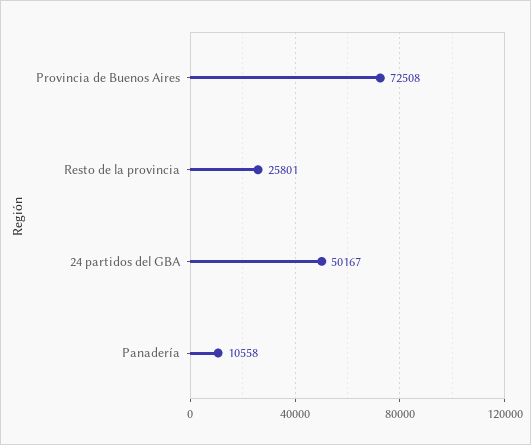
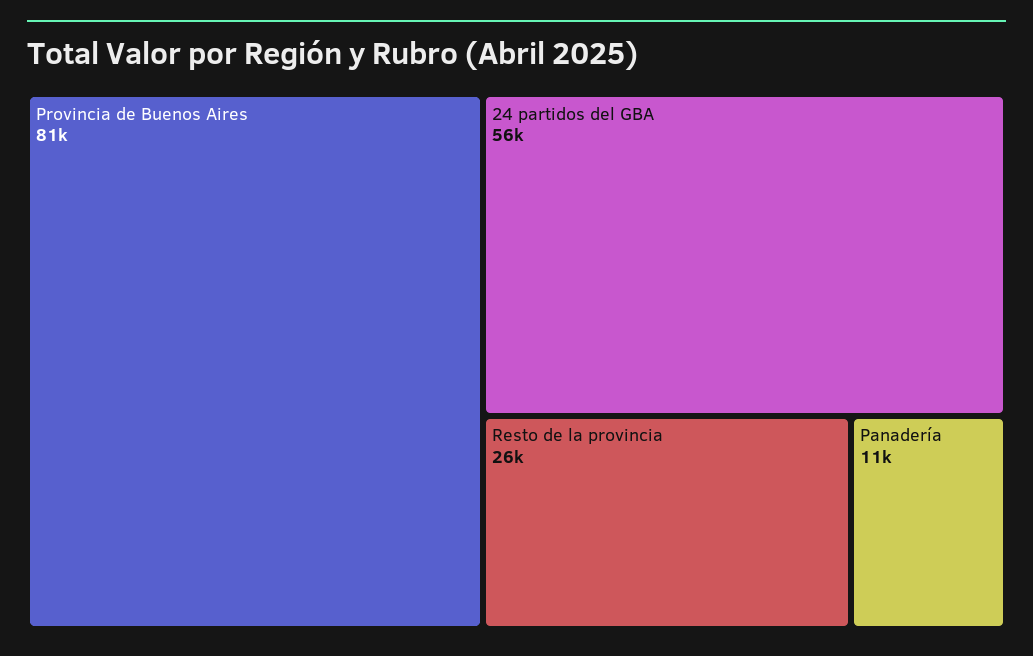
Provincia de Buenos Aires: 72508 -> 81000
24 partidos del GBA: 50167 -> 56000

